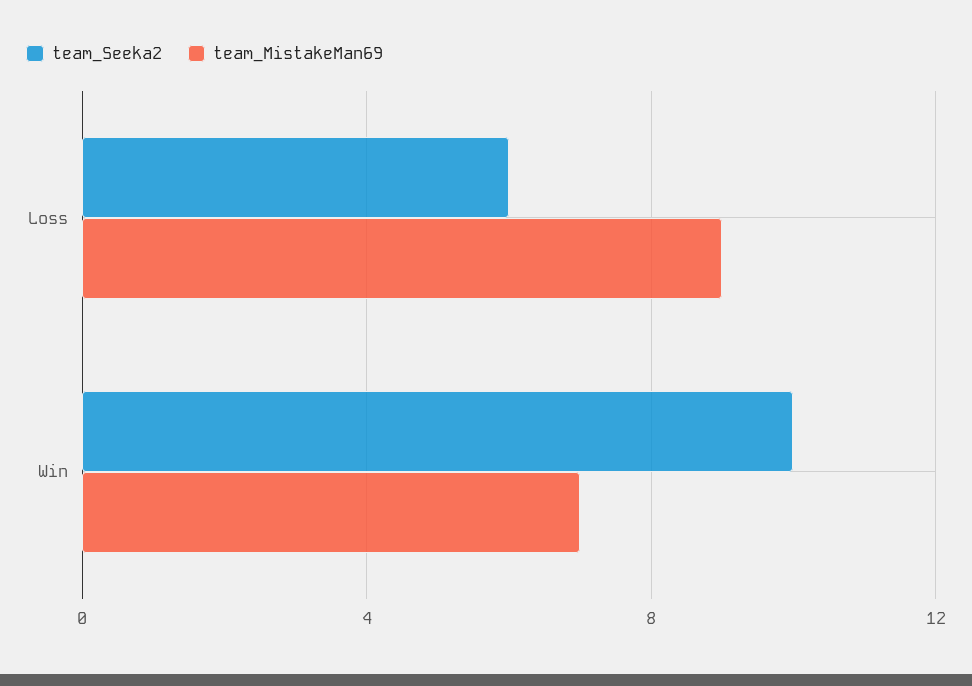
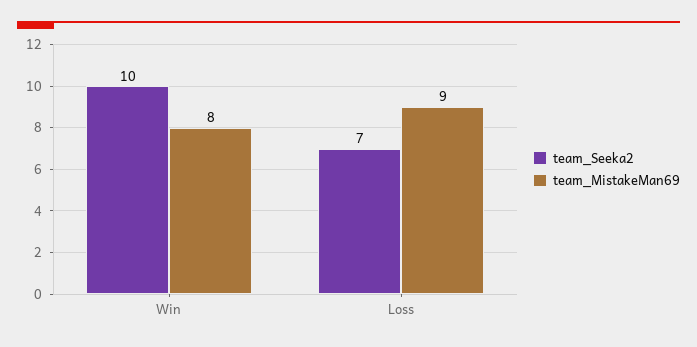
team_Seeka2, Loss: 6 -> 7
team_MistakeMan69, Win: 7 -> 8

